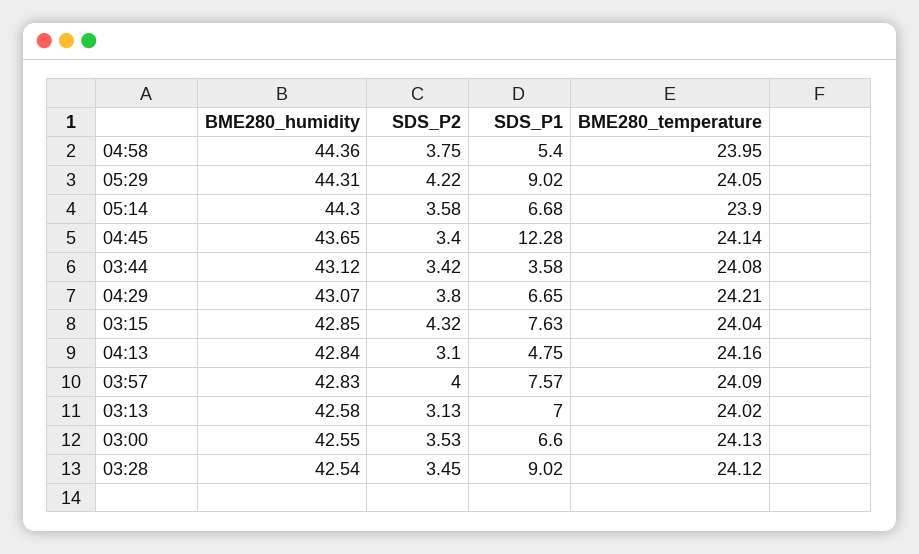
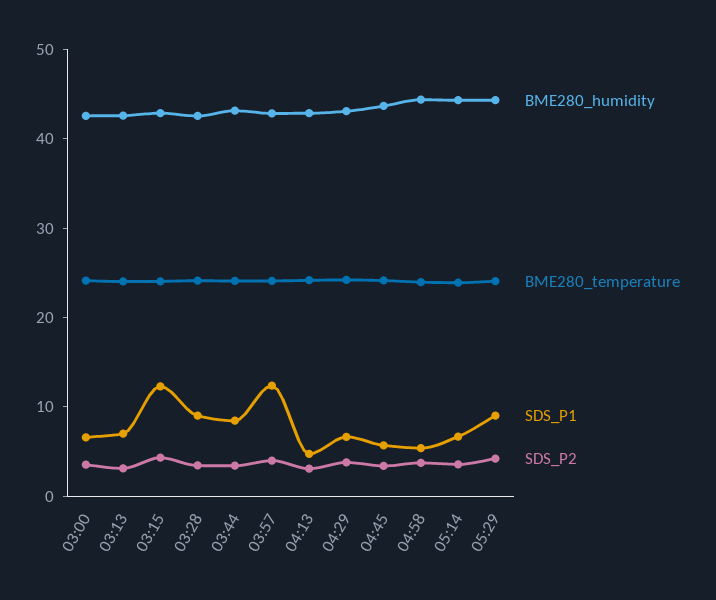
SDS_P1, 04:45: 12.28 -> 6
SDS_P1, 03:44: 3.58 -> 8
SDS_P1, 03:15: 7.63 -> 12
SDS_P1, 03:57: 7.57 -> 12

